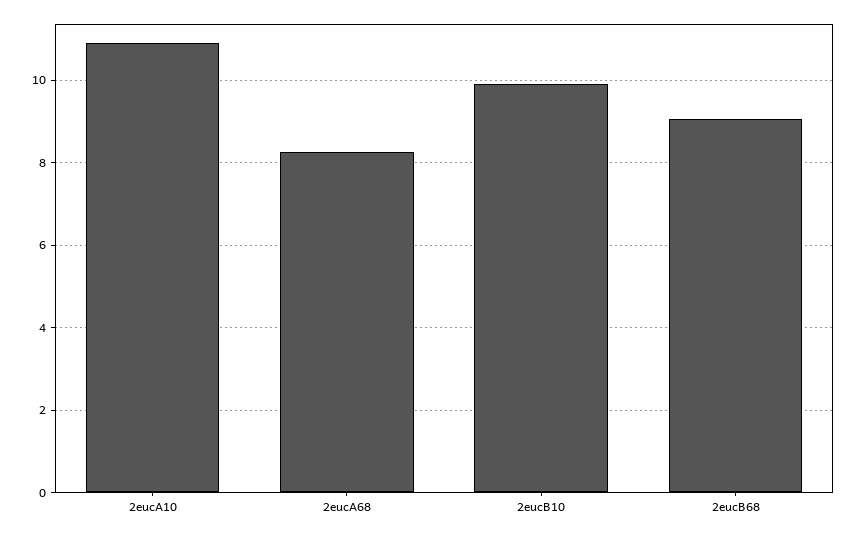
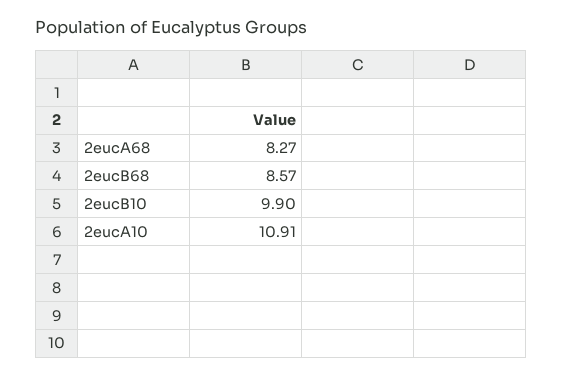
2eucB68: 9 -> 8.57

